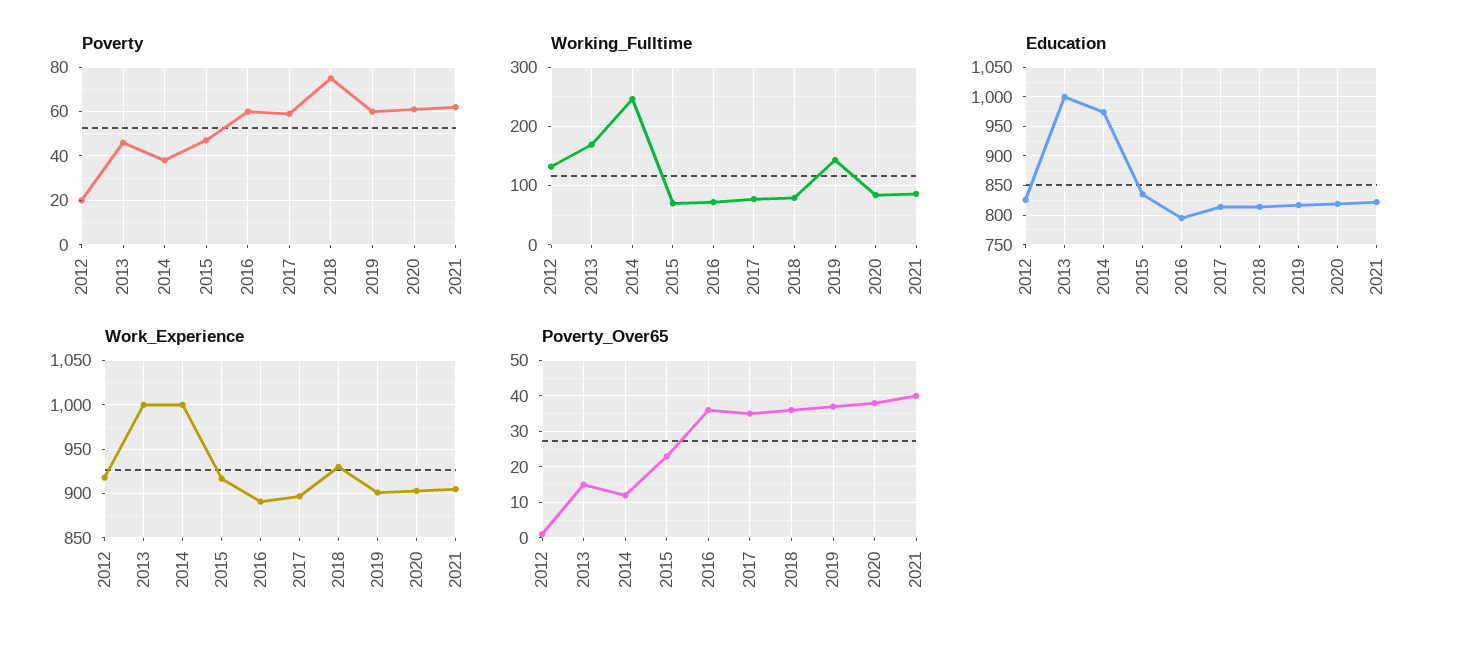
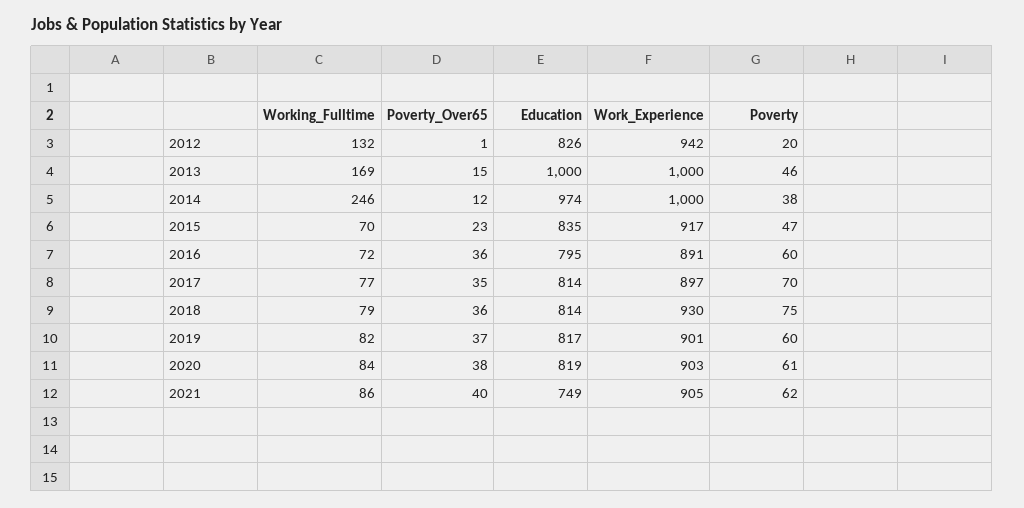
Poverty, 2017: 60 -> 70
Working_Fulltime, 2019: 140 -> 82
Education, 2021: 825 -> 749
Work_Experience, 2012: 920 -> 942

